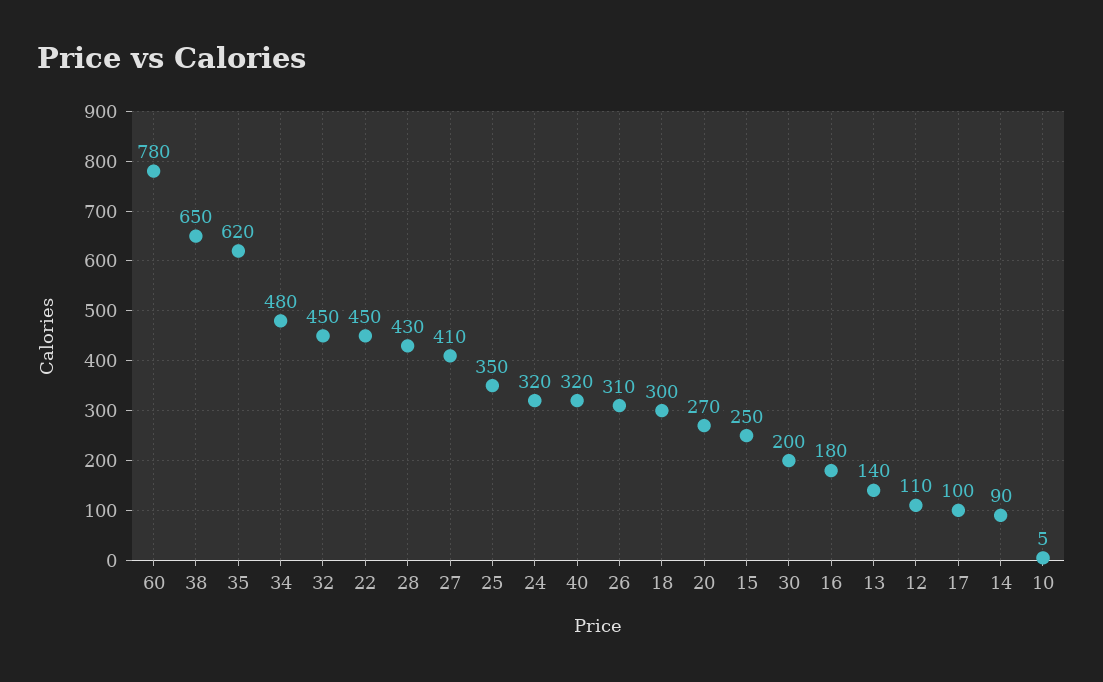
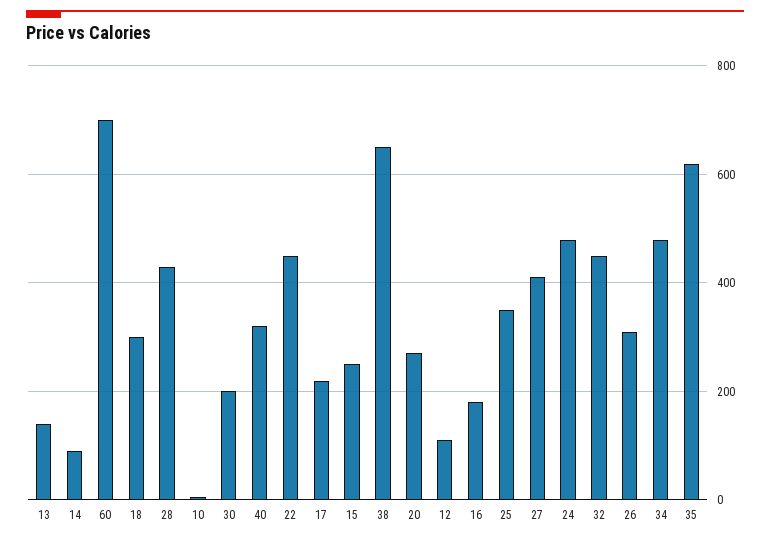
60: 780 -> 700
24: 320 -> 480
17: 100 -> 220

